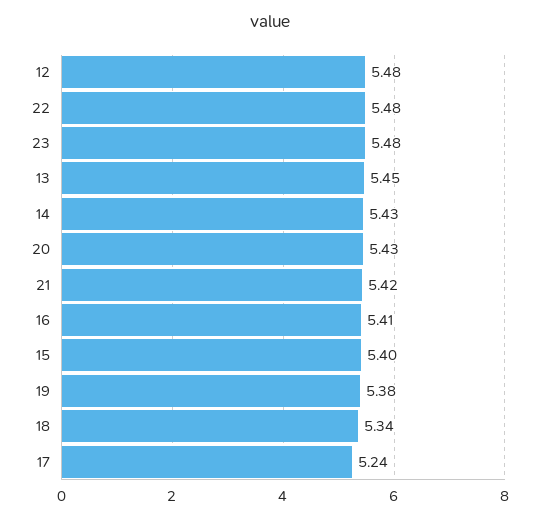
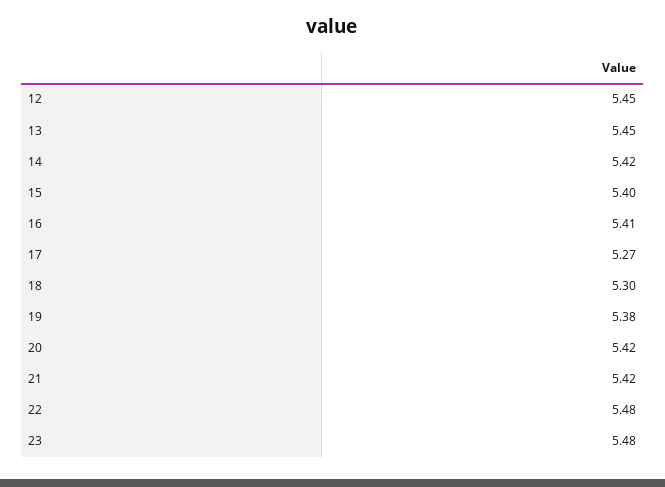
12: 5.48 -> 5.45
14: 5.43 -> 5.42
20: 5.43 -> 5.42
18: 5.34 -> 5.3
17: 5.24 -> 5.27

